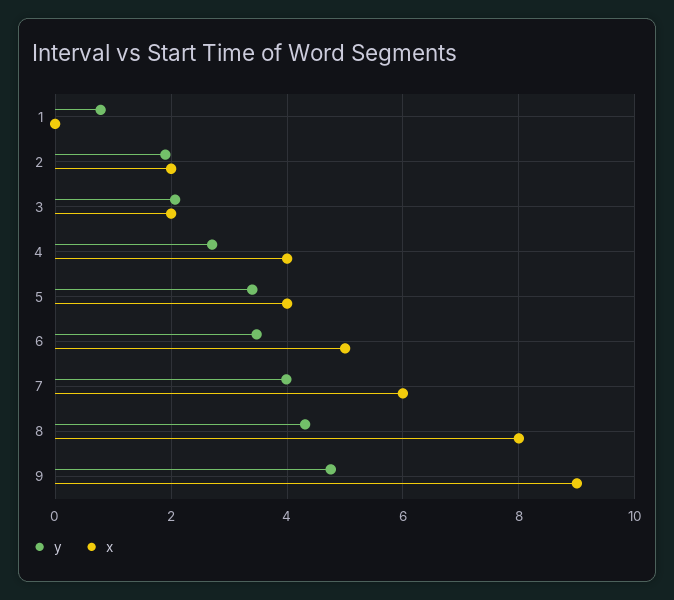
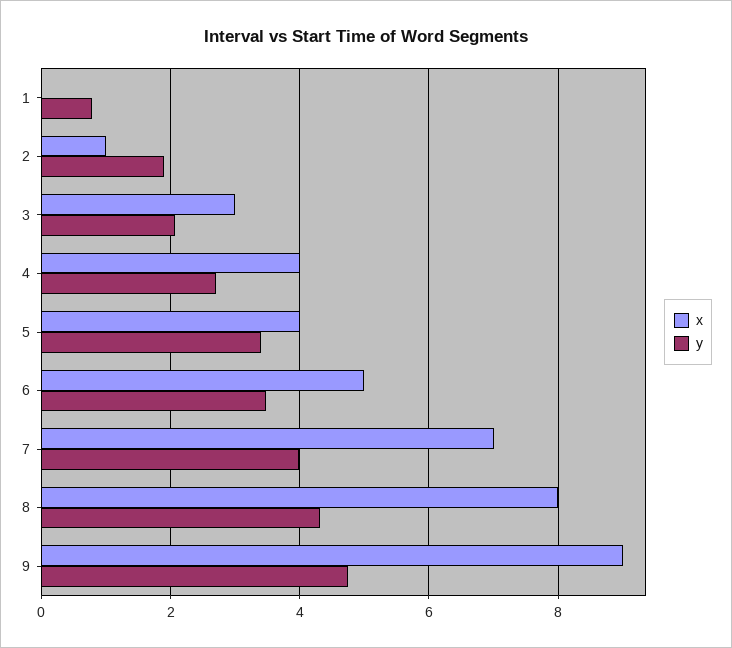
x, 2: 2 -> 1
x, 3: 2 -> 3
x, 7: 6 -> 7

